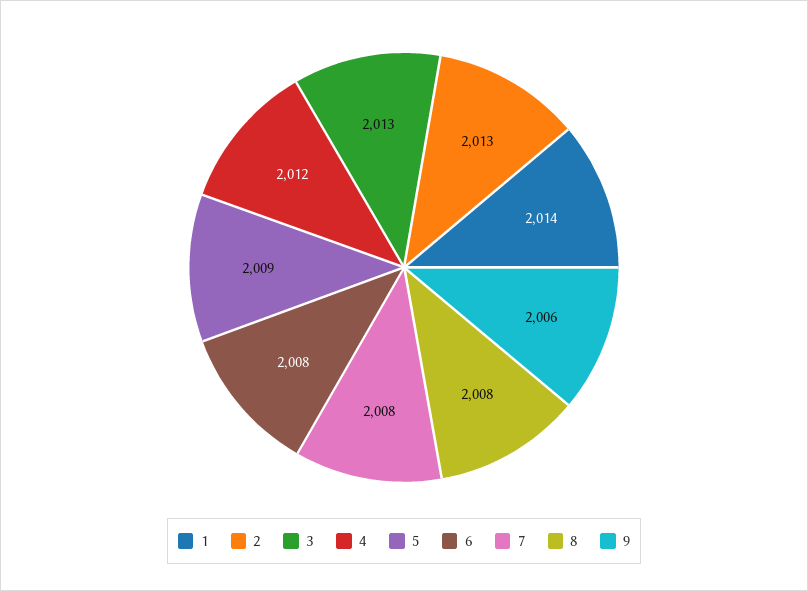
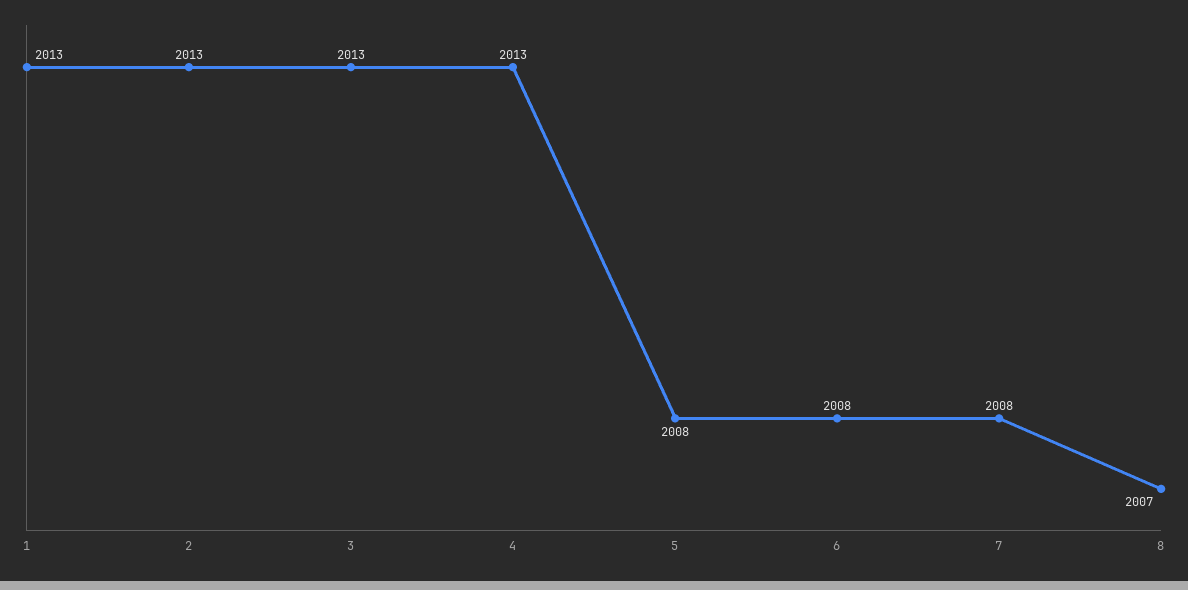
1: 2014 -> 2013
4: 2012 -> 2013
5: 2009 -> 2008
8: 2008 -> 2007
9: 2006 -> none

